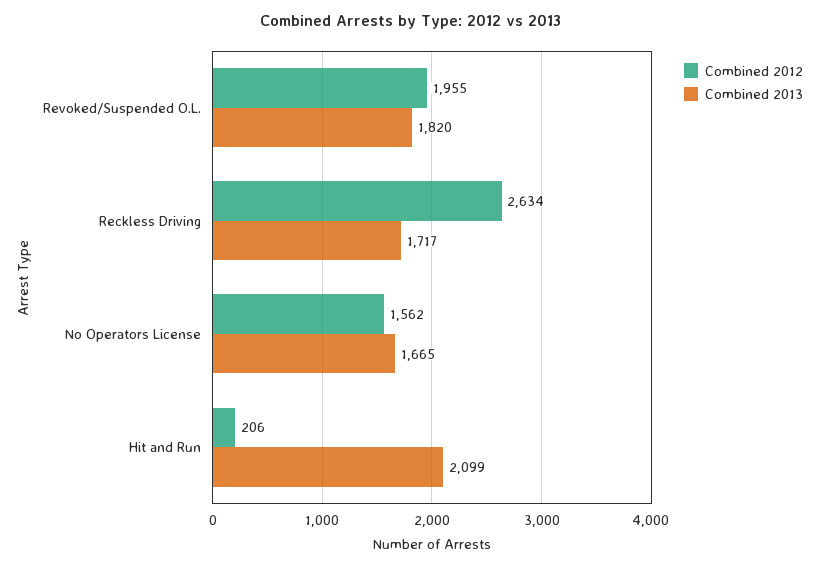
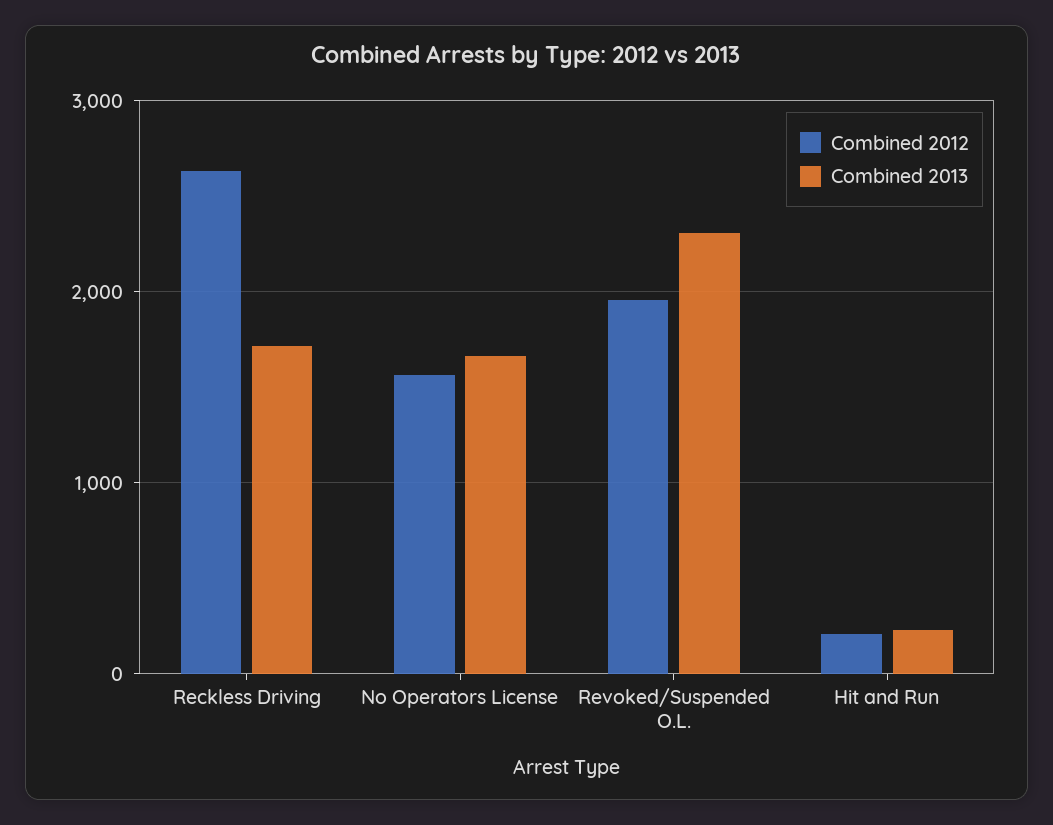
Combined 2013, Revoked/Suspended O.L.: 1820 -> 2300
Combined 2013, Hit and Run: 2099 -> 200

